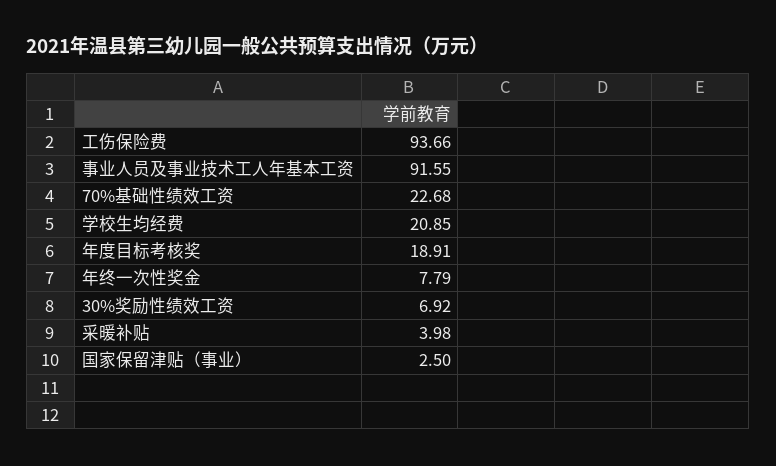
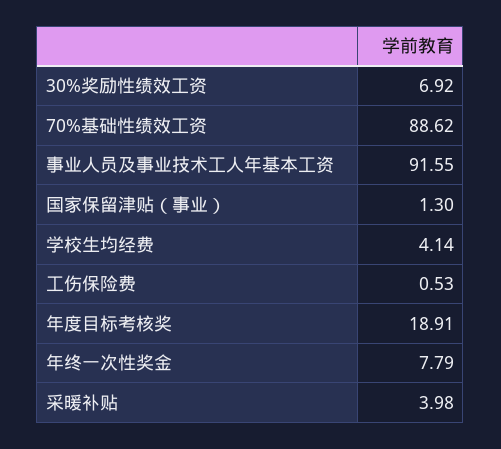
工伤保险费: 93.66 -> 0.53
70%基础性绩效工资: 22.68 -> 88.62
学校生均经费: 20.85 -> 4.14
国家保留津贴（事业）: 2.5 -> 1.3

